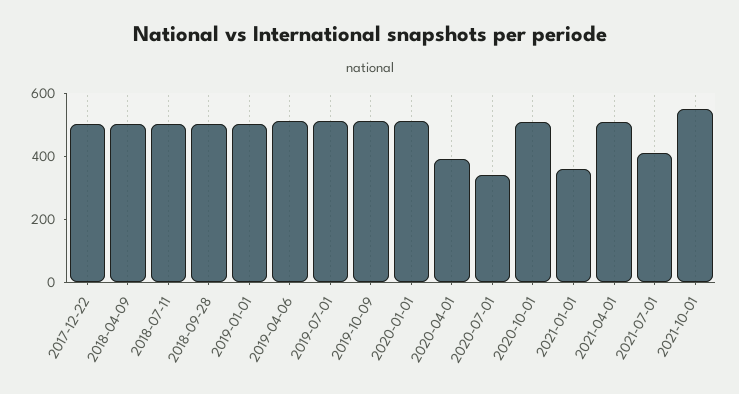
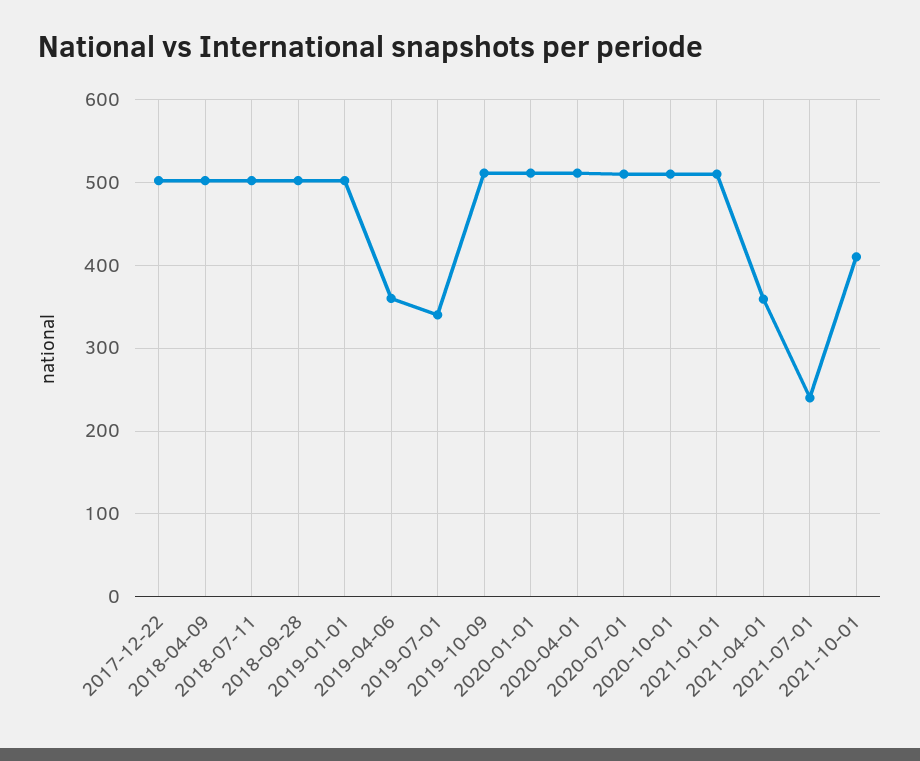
2019-04-06: 500 -> 360
2019-07-01: 500 -> 340
2020-04-01: 400 -> 510
2020-07-01: 350 -> 510
2021-01-01: 350 -> 510
2021-04-01: 500 -> 360
2021-07-01: 400 -> 240
2021-10-01: 550 -> 410

